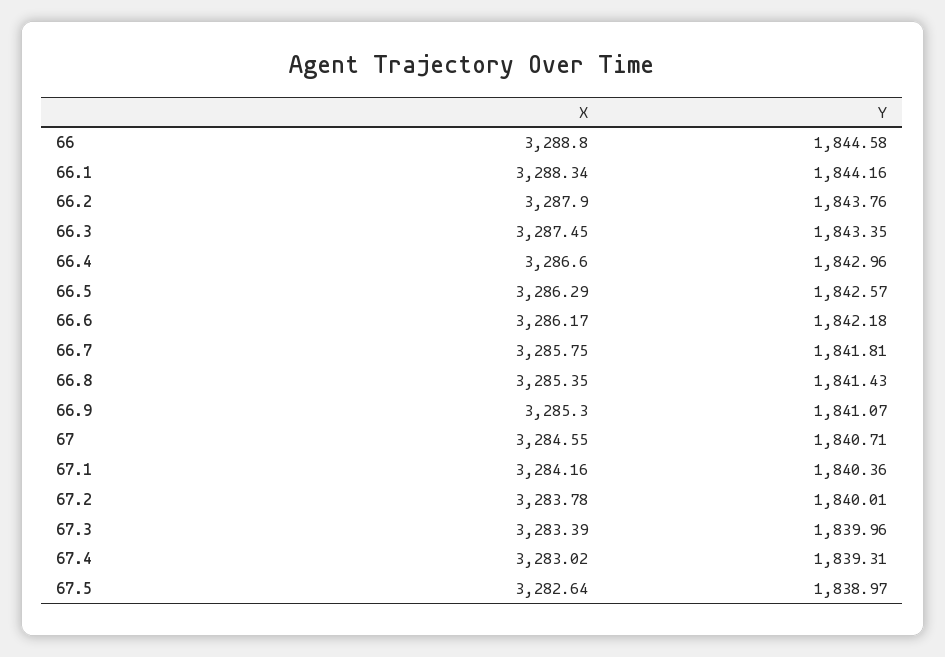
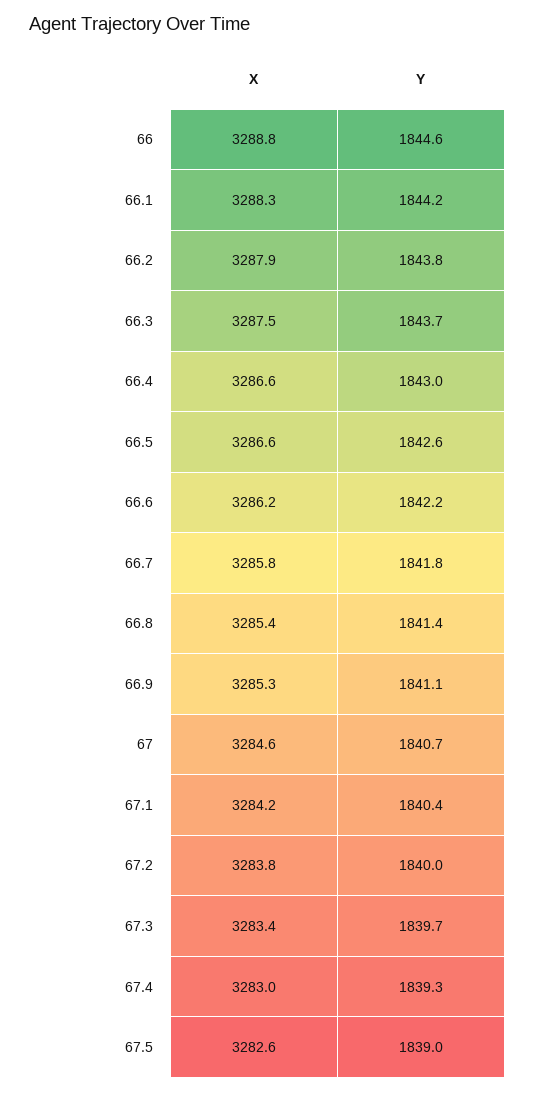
Y, 66.3: 1843.35 -> 1843.7
X, 66.5: 3286.29 -> 3286.6
Y, 67.3: 1839.96 -> 1839.7

